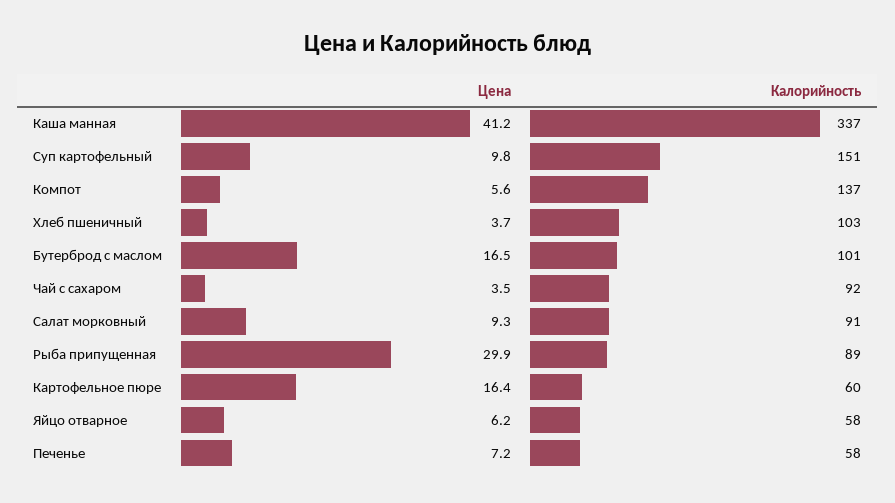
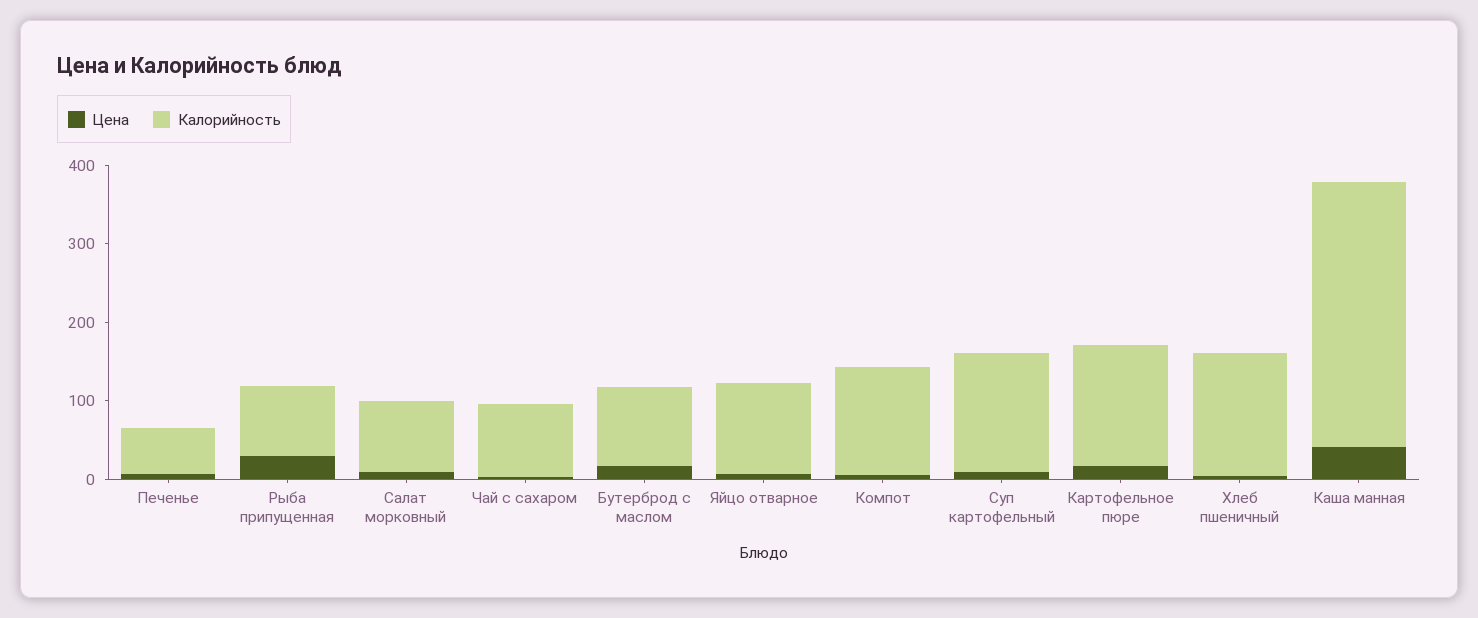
Калорийность, Хлеб пшеничный: 103 -> 160
Калорийность, Картофельное пюре: 60 -> 160
Калорийность, Яйцо отварное: 58 -> 120

